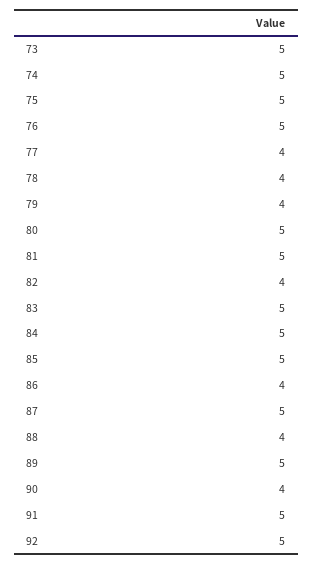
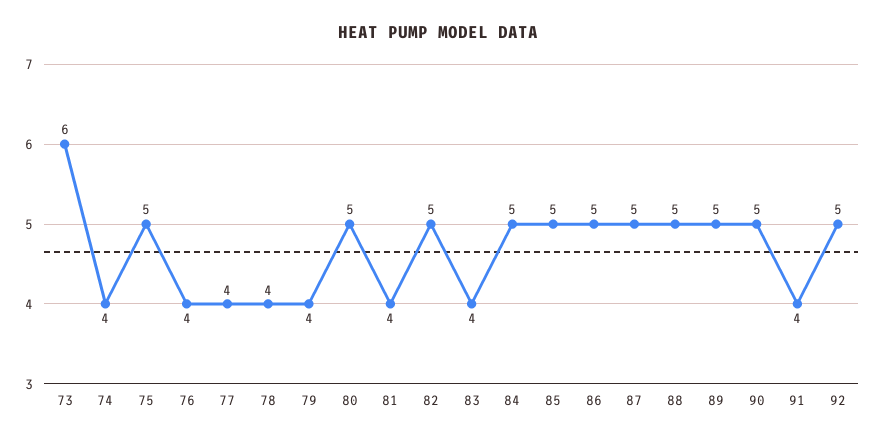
73: 5 -> 6
74: 5 -> 4
76: 5 -> 4
81: 5 -> 4
82: 4 -> 5
83: 5 -> 4
86: 4 -> 5
88: 4 -> 5
90: 4 -> 5
91: 5 -> 4

